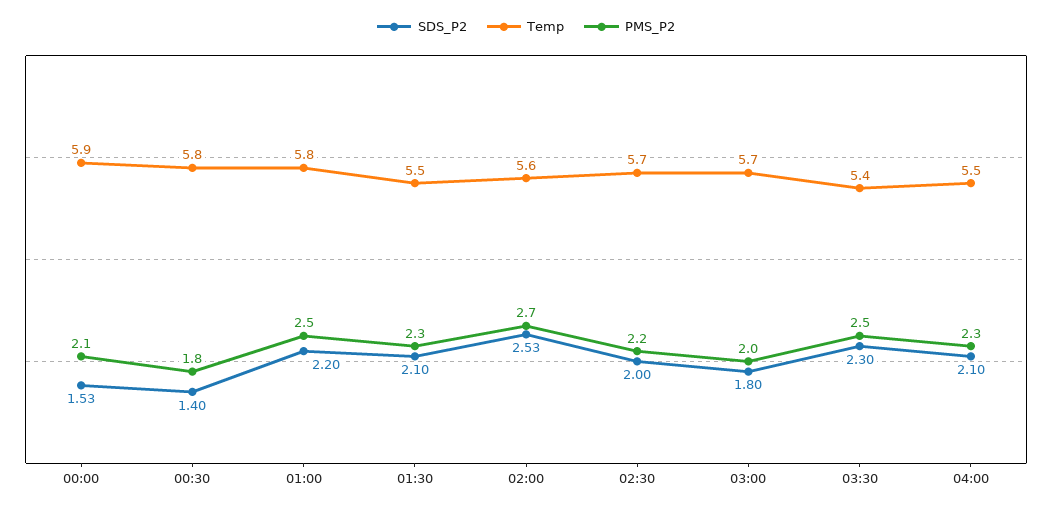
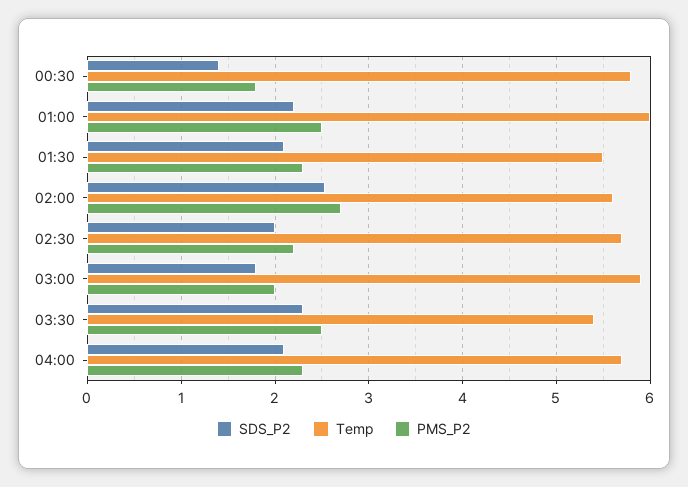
SDS_P2, 00:00: 1.53 -> none
Temp, 00:00: 5.9 -> none
PMS_P2, 00:00: 2.1 -> none
Temp, 01:00: 5.8 -> 6
Temp, 03:00: 5.7 -> 5.9
Temp, 04:00: 5.5 -> 5.7

